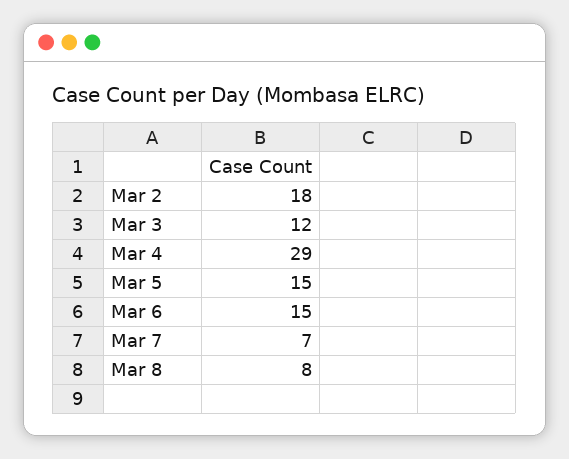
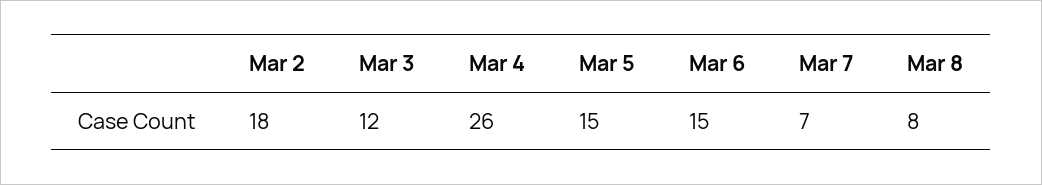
Mar 4: 29 -> 26

